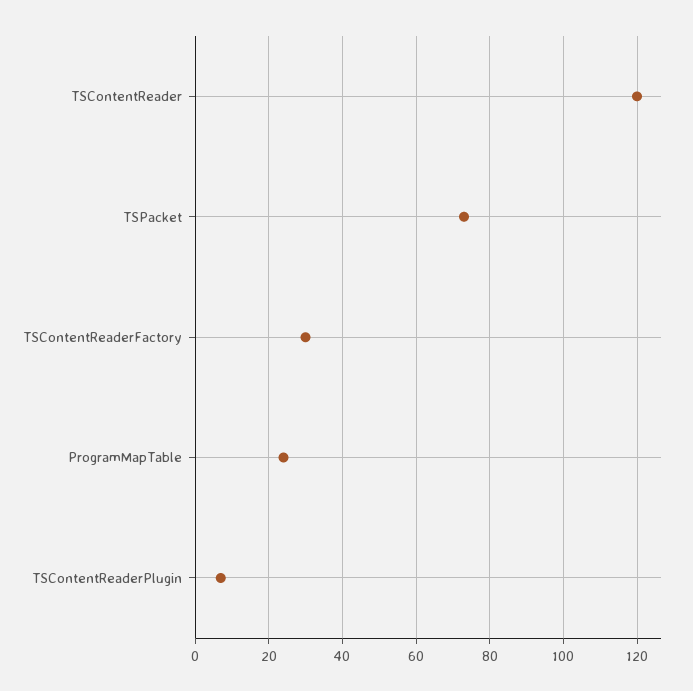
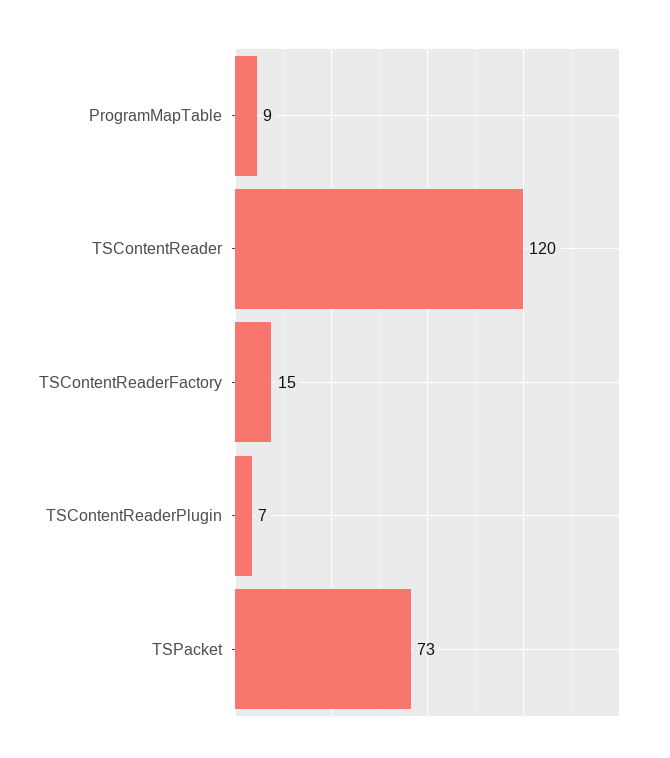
TSContentReaderFactory: 30 -> 15
ProgramMapTable: 25 -> 9

